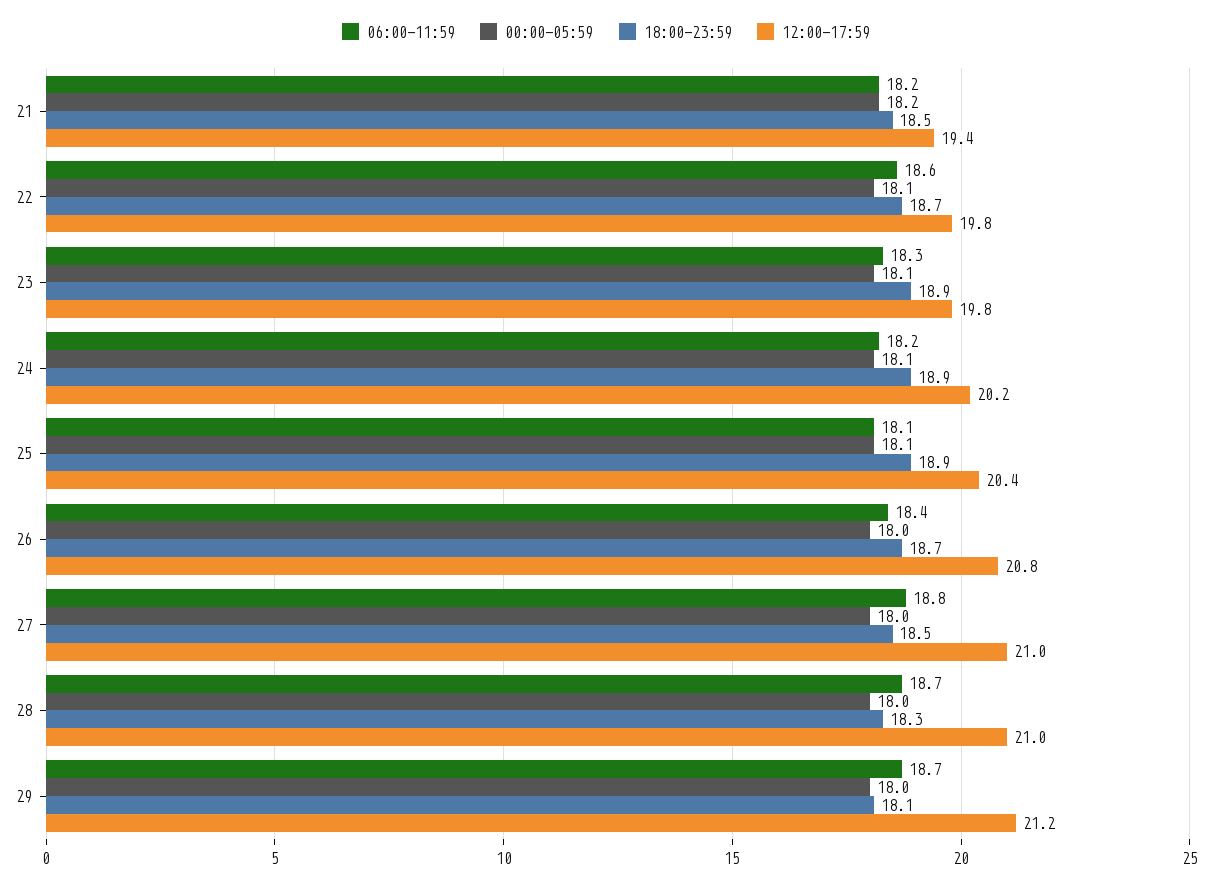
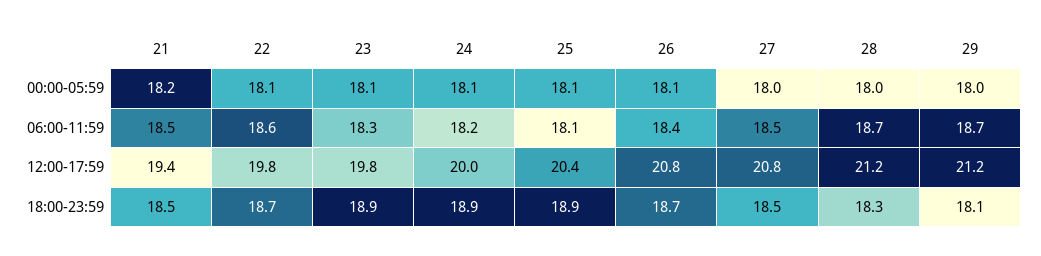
06:00-11:59, 21: 18.2 -> 18.5
12:00-17:59, 24: 20.2 -> 20
00:00-05:59, 26: 18 -> 18.1
06:00-11:59, 27: 18.8 -> 18.5
12:00-17:59, 27: 21 -> 20.8
12:00-17:59, 28: 21 -> 21.2

